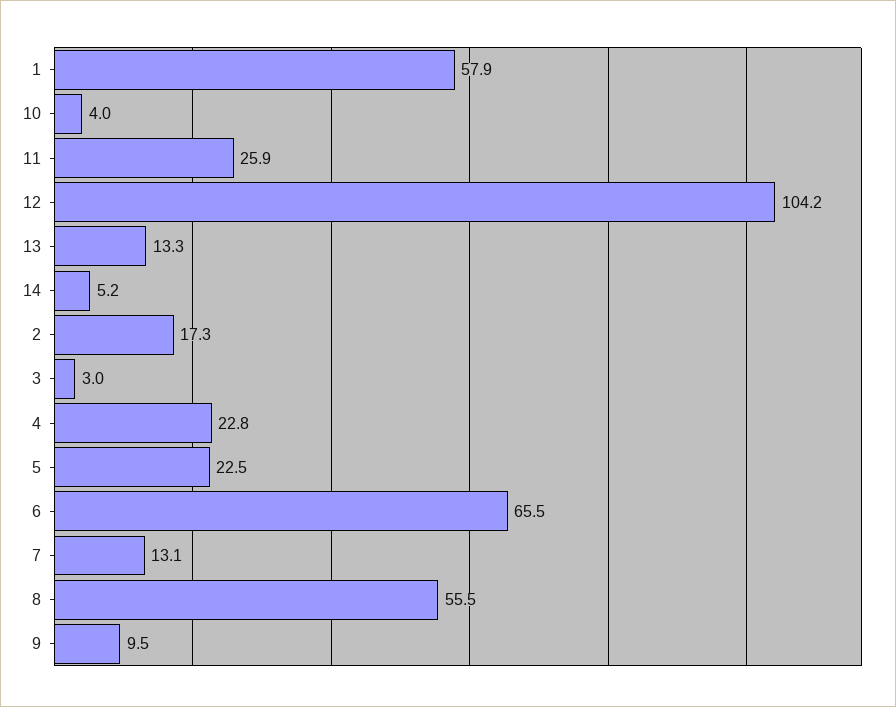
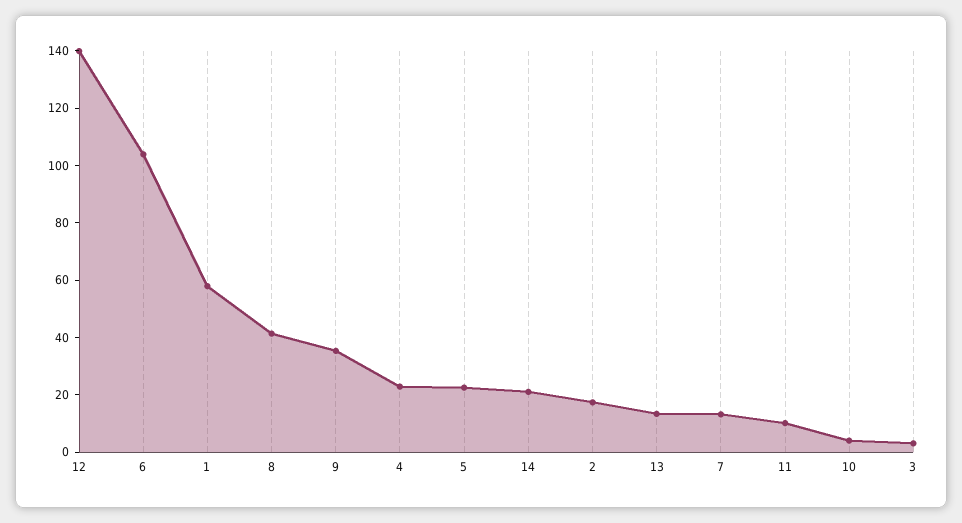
11: 25.9 -> 10
12: 104.2 -> 140
14: 5.2 -> 20
6: 65.5 -> 105
8: 55.5 -> 40
9: 9.5 -> 35

